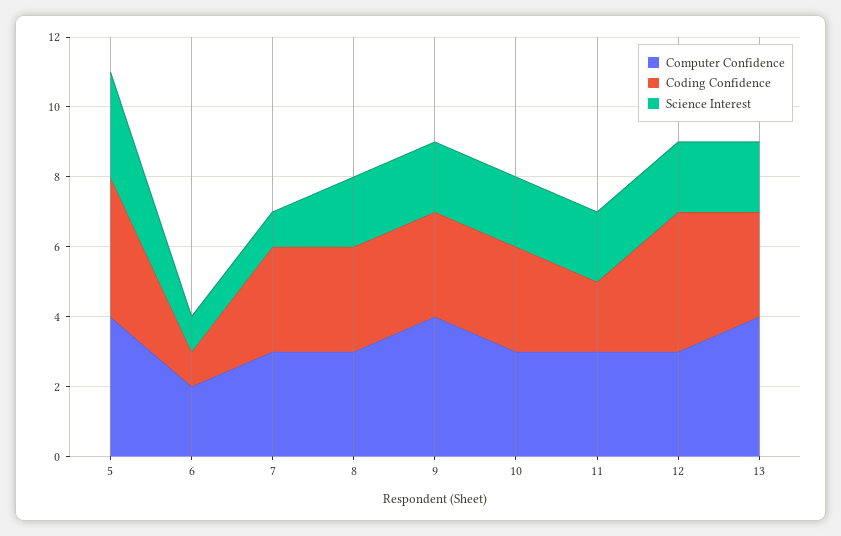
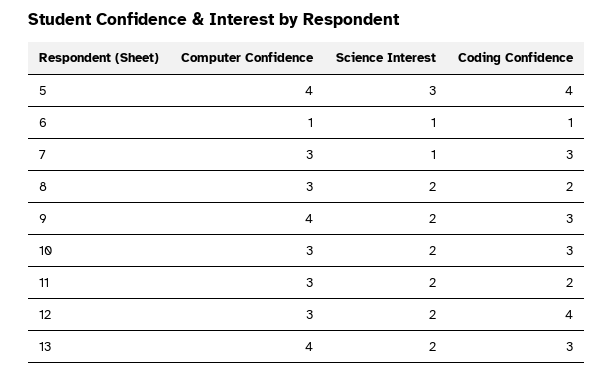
Computer Confidence, 6: 2 -> 1
Coding Confidence, 8: 3 -> 2

